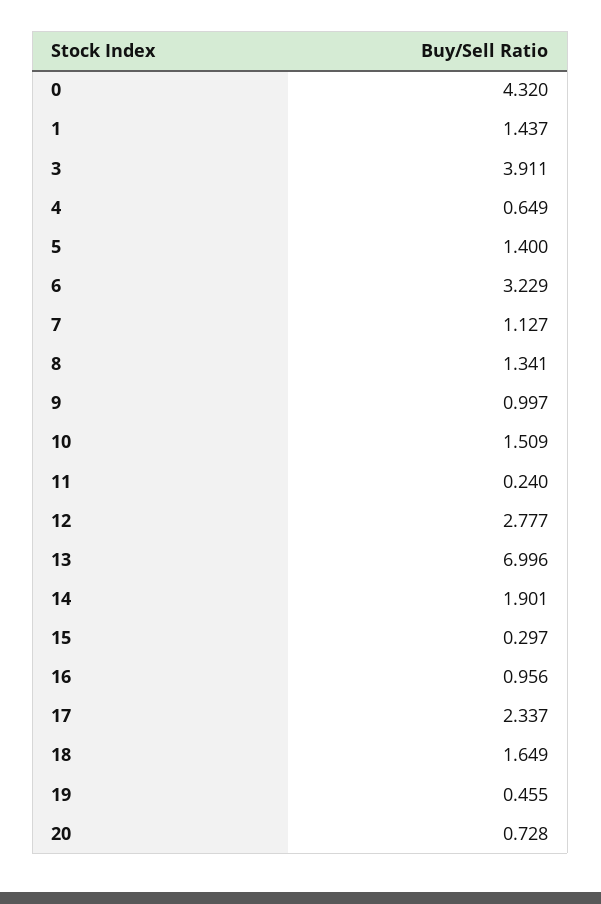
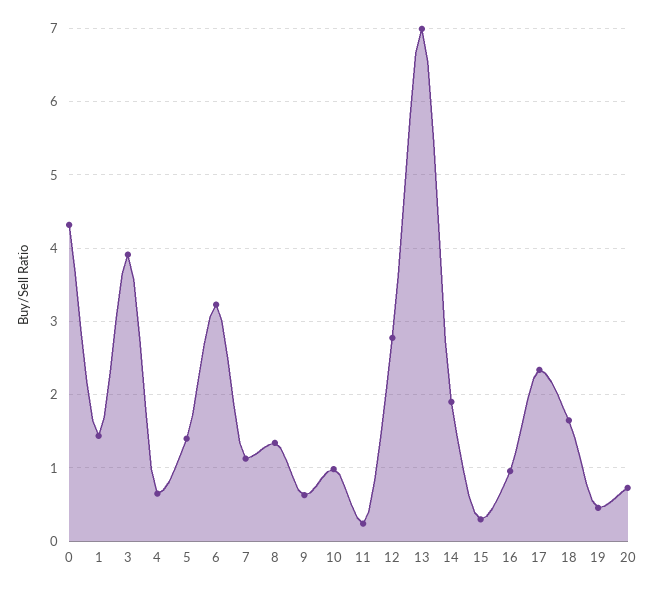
9: 0.997 -> 0.6
10: 1.509 -> 1

